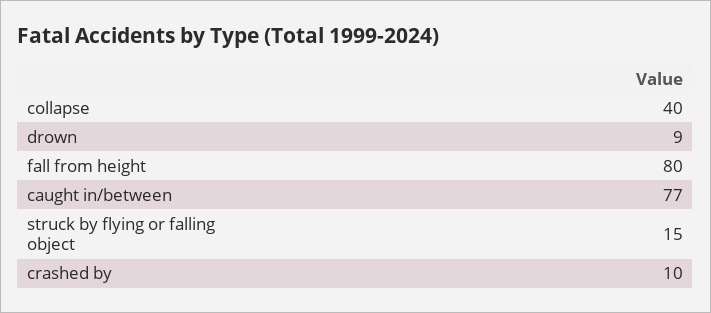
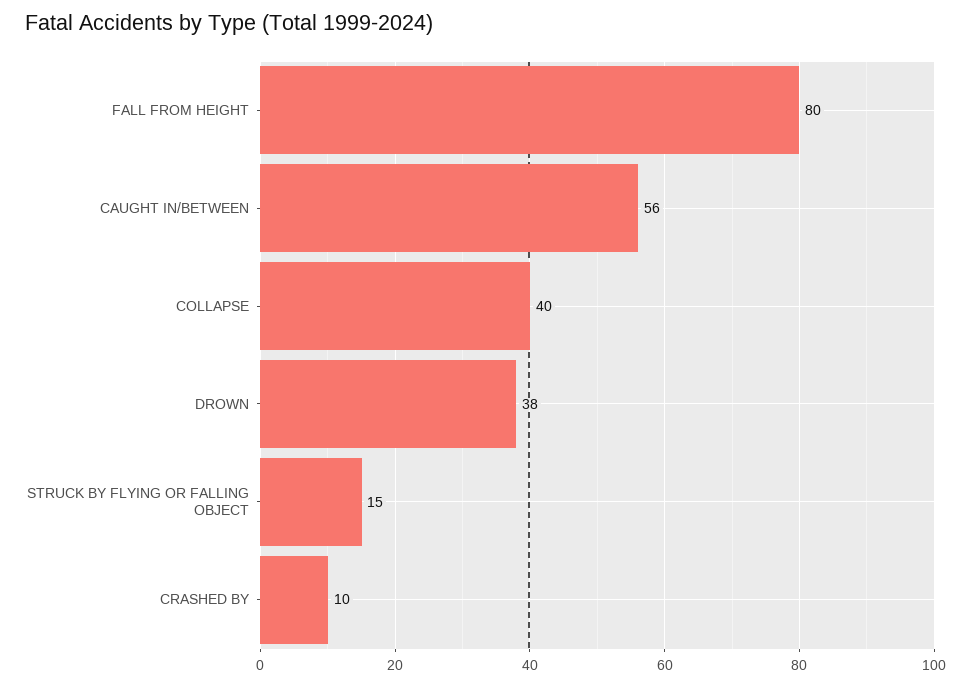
drown: 9 -> 38
caught in/between: 77 -> 56

